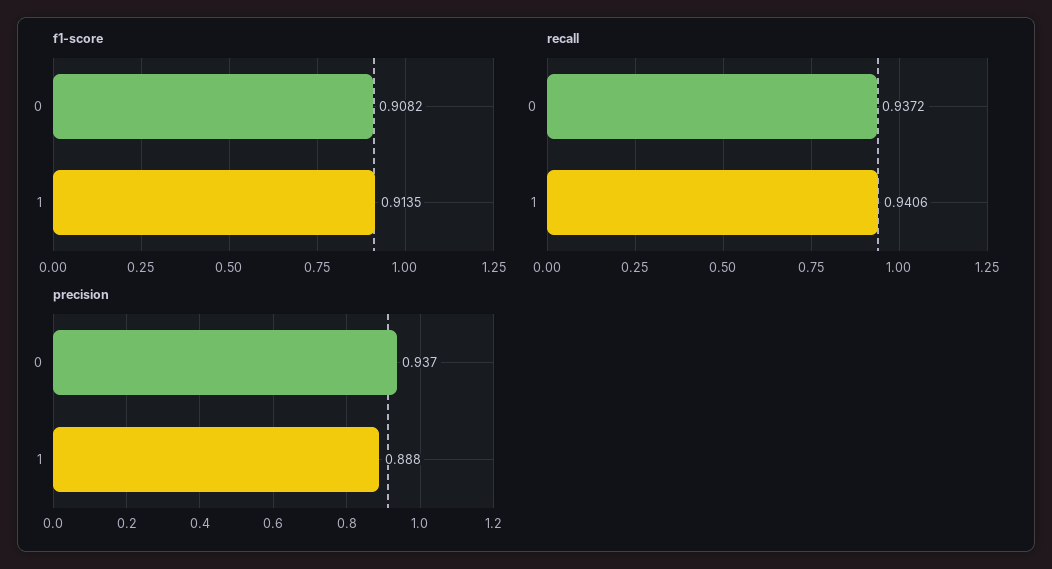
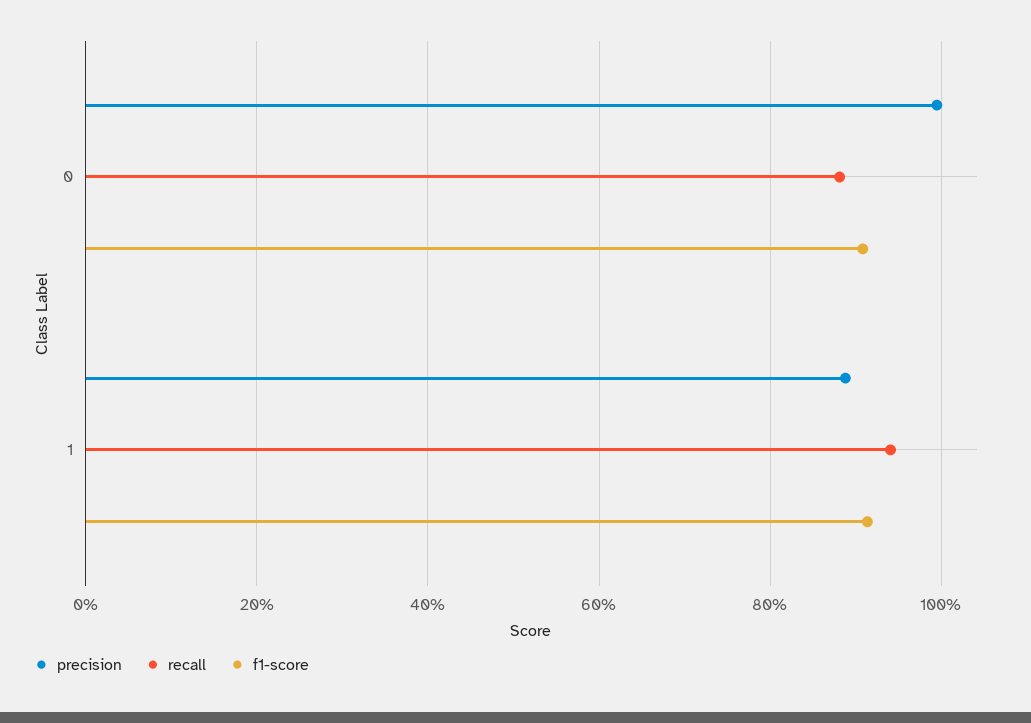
recall, 0: 0.9372 -> 0.88
precision, 0: 0.937 -> 1

